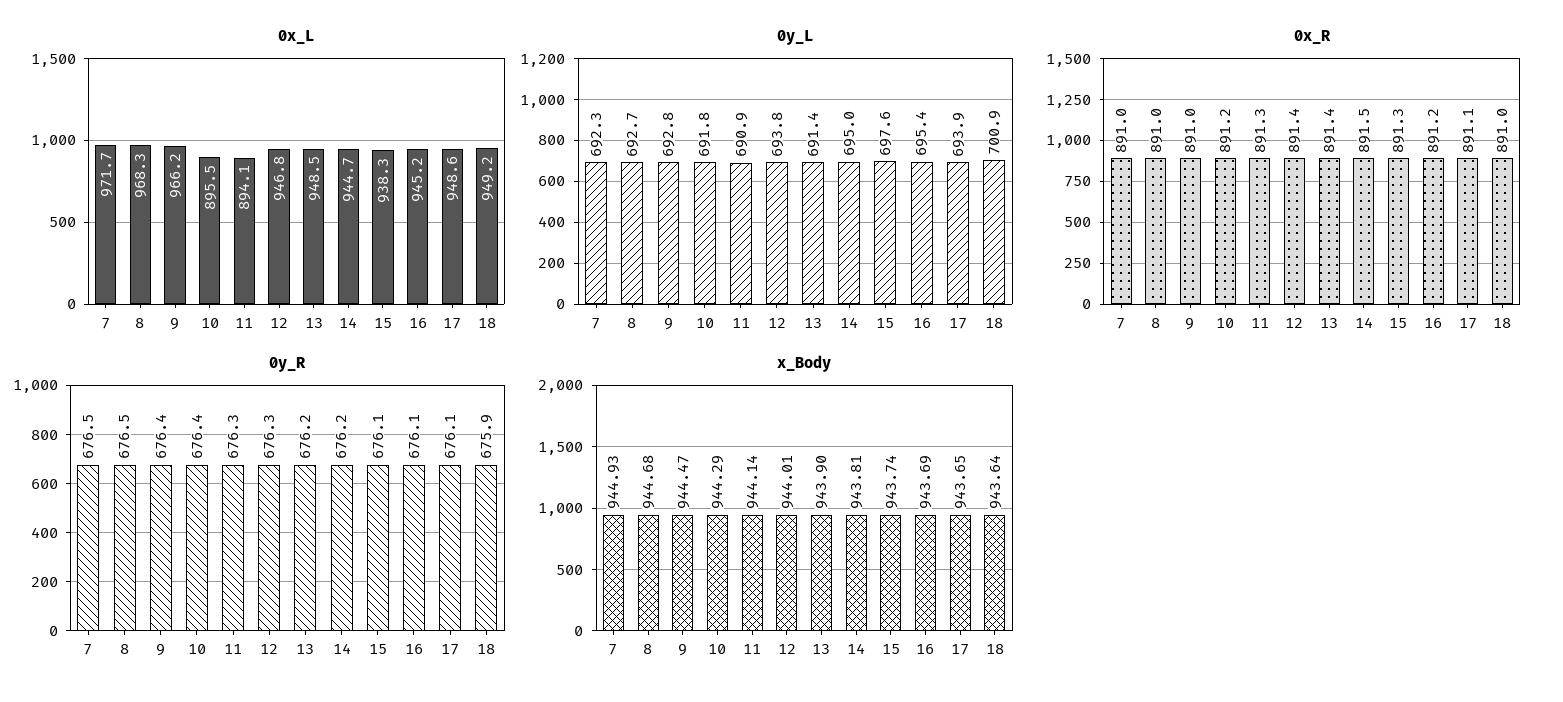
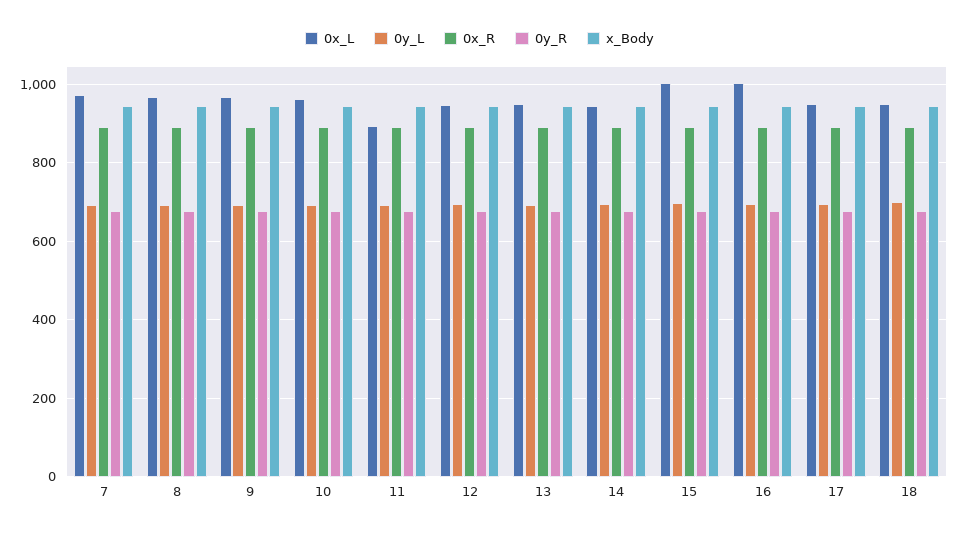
0x_L, 10: 895.5 -> 960
0x_L, 15: 938.3 -> 1000
0x_L, 16: 945.2 -> 1000

